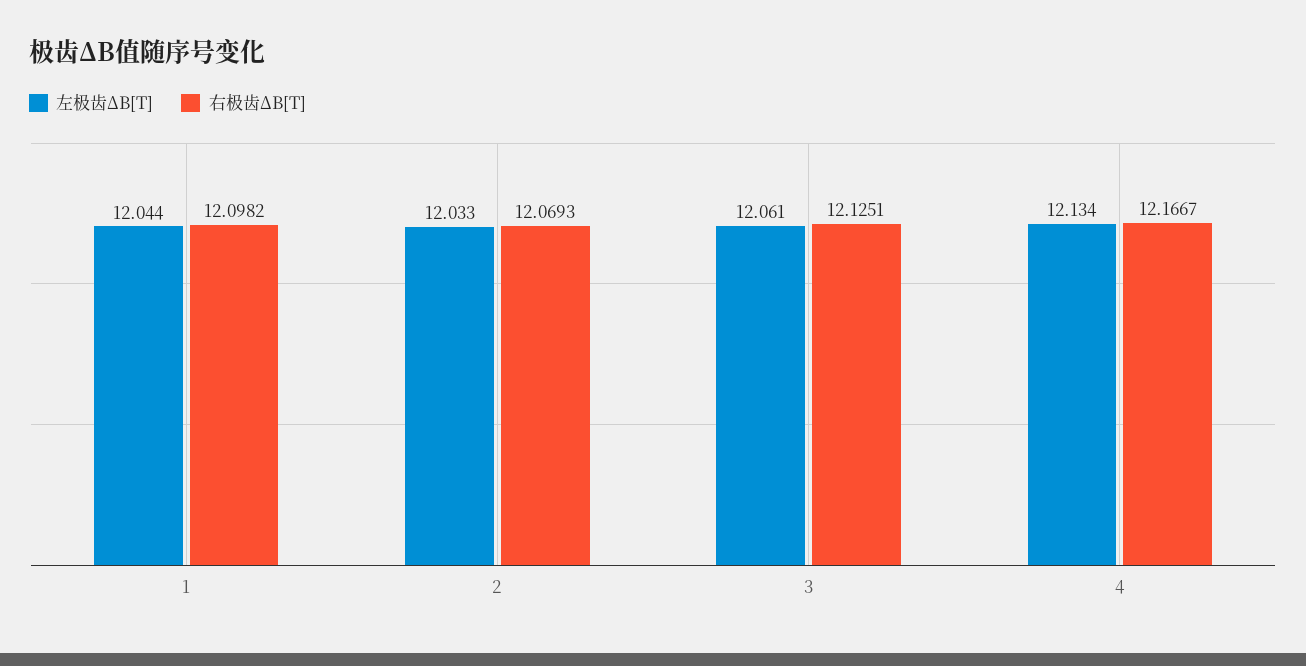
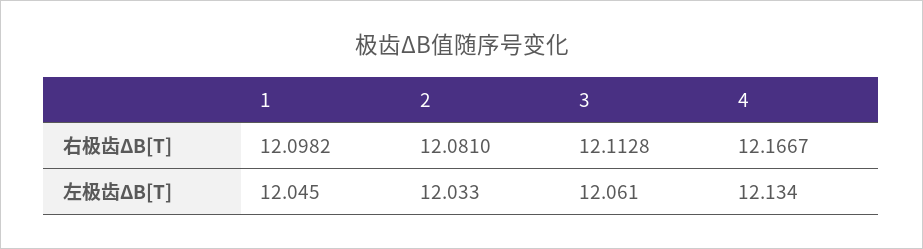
左极齿ΔB[T], 1: 12.044 -> 12.045
右极齿ΔB[T], 2: 12.0693 -> 12.081
右极齿ΔB[T], 3: 12.1251 -> 12.1128

